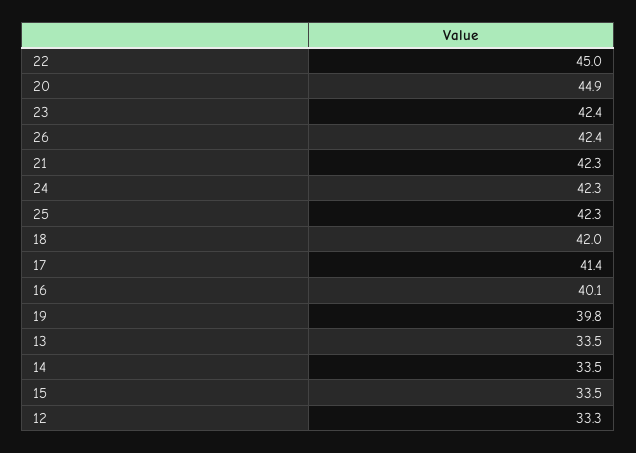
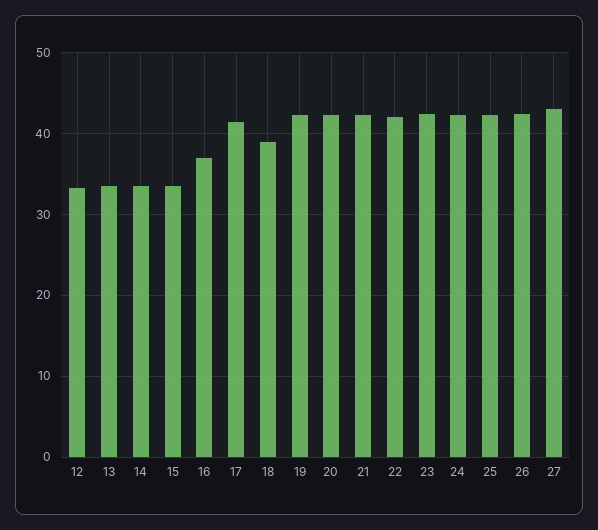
22: 45 -> 42
20: 44.9 -> 42
18: 42 -> 39
16: 40.1 -> 37
19: 39.8 -> 42
27: none -> 43

